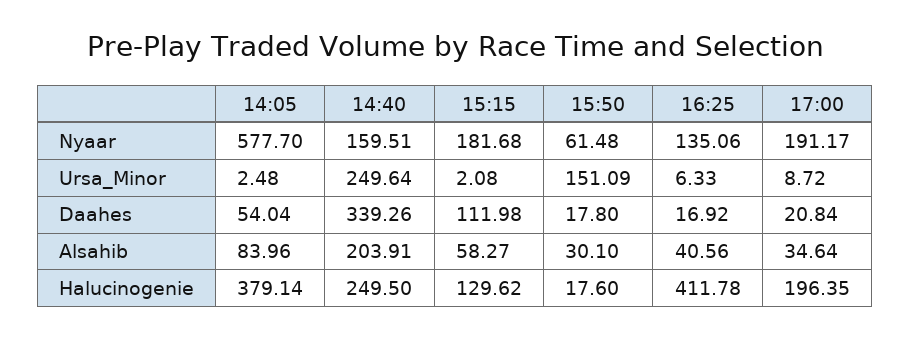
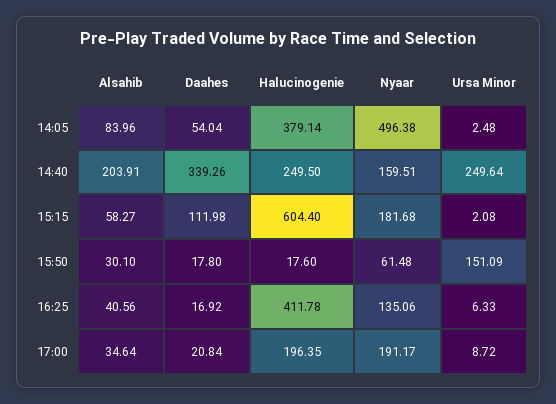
14:05, Nyaar: 577.7 -> 496.38
15:15, Halucinogenie: 129.62 -> 604.4

